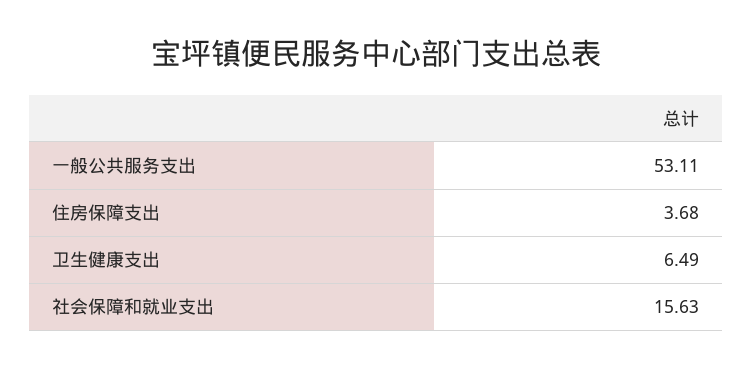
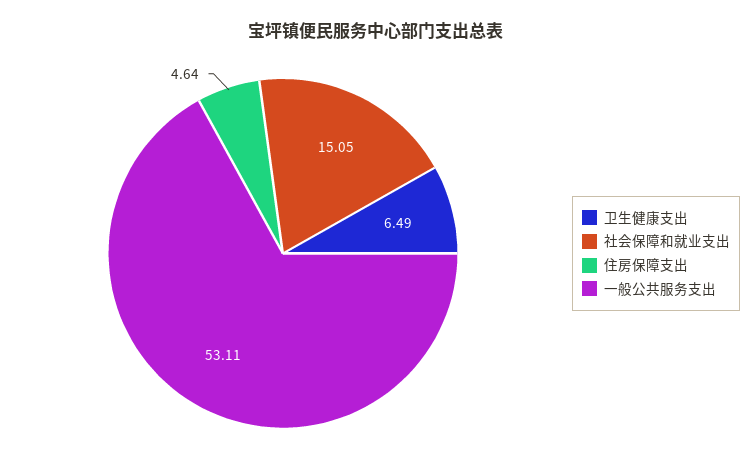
住房保障支出: 3.68 -> 4.64
社会保障和就业支出: 15.63 -> 15.05

